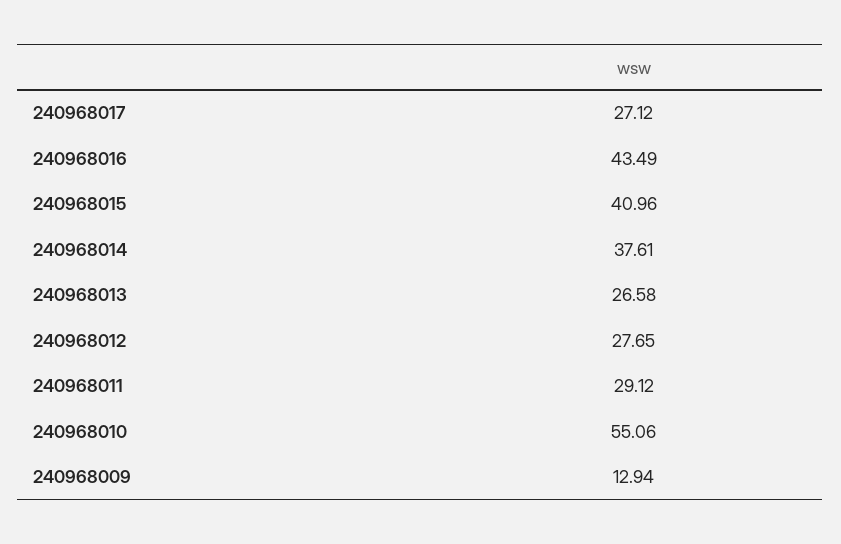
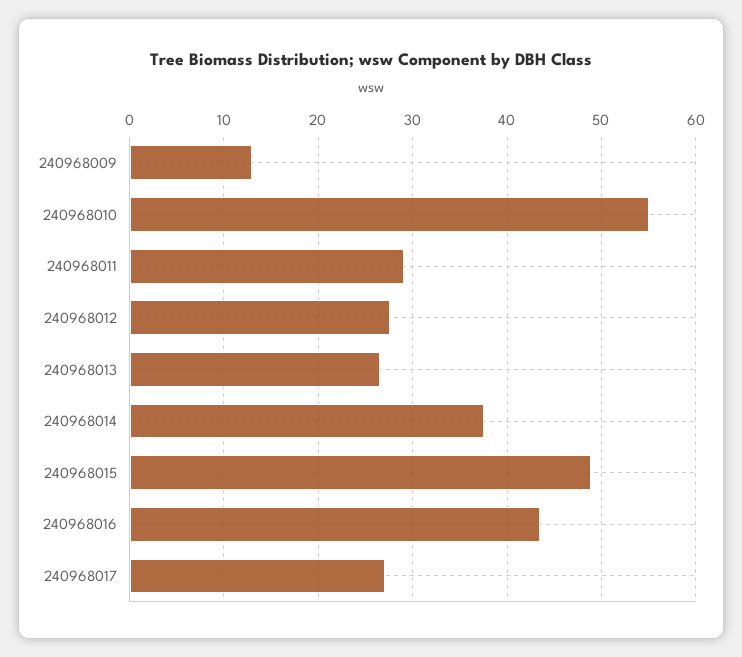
240968015: 40.96 -> 49

